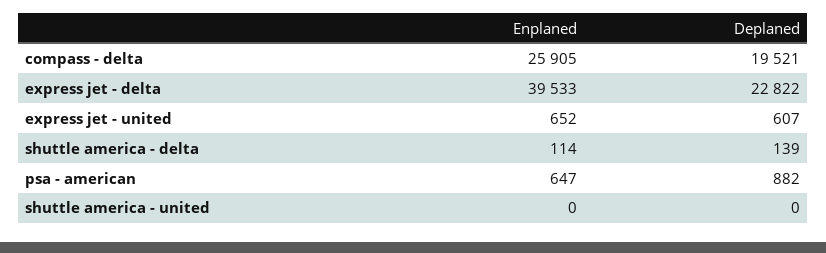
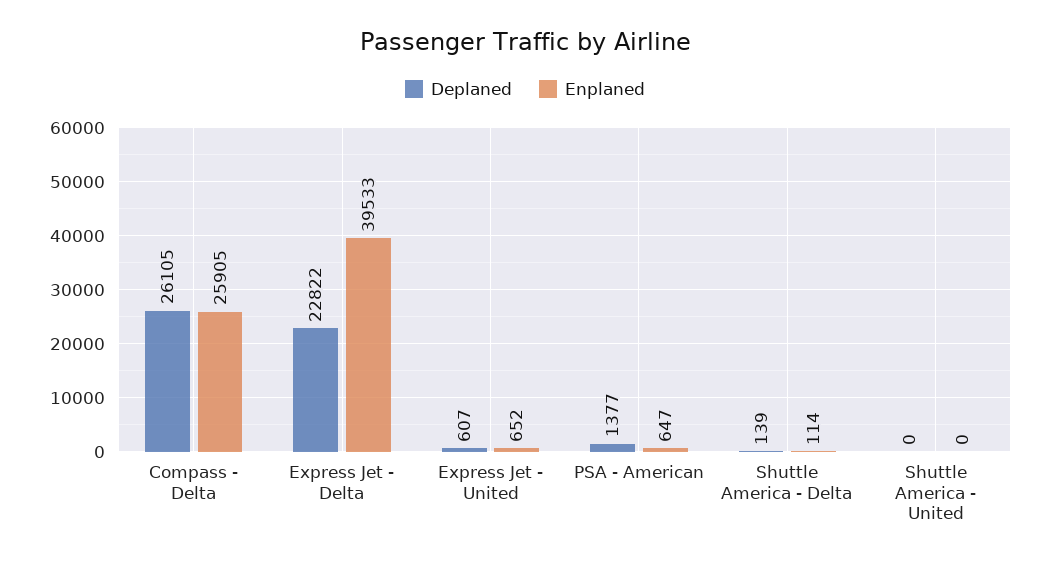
Deplaned, compass - delta: 19521 -> 26105
Deplaned, psa - american: 882 -> 1377

